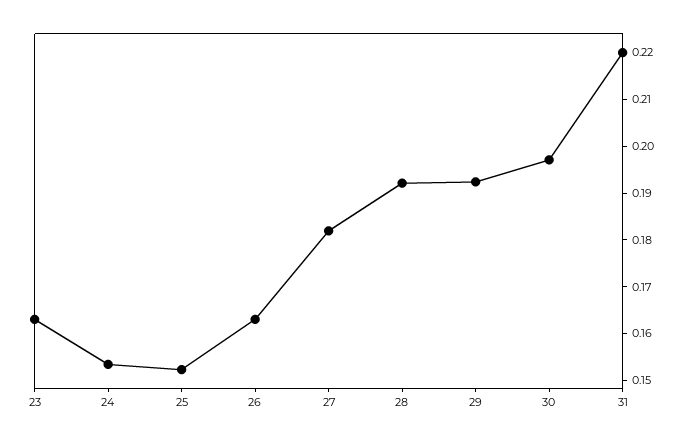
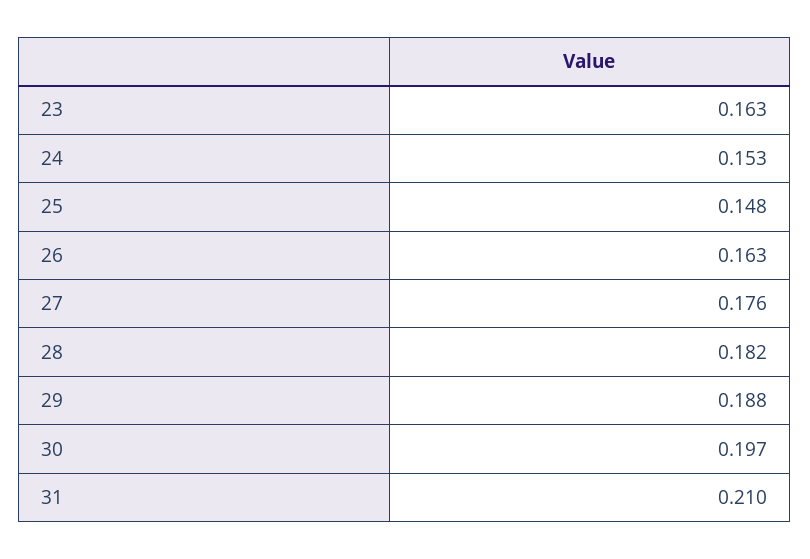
25: 0.152 -> 0.148
27: 0.182 -> 0.176
28: 0.192 -> 0.182
29: 0.192 -> 0.188
31: 0.22 -> 0.21

